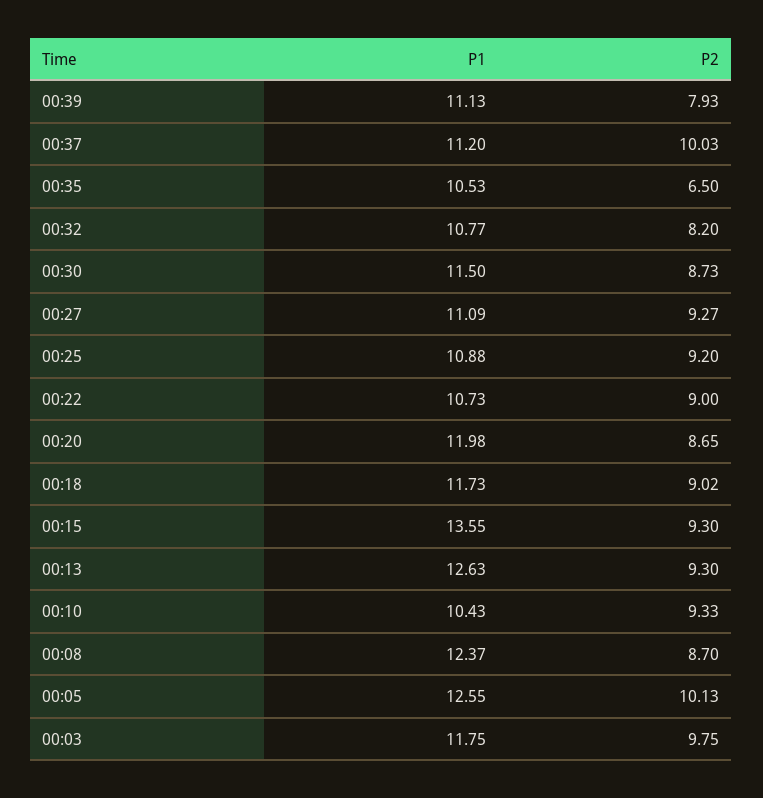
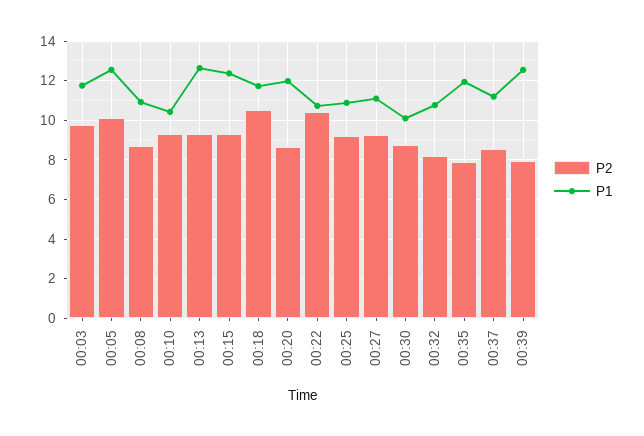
P1, 00:39: 11.13 -> 12.5
P2, 00:37: 10.03 -> 8.5
P1, 00:35: 10.53 -> 12
P2, 00:35: 6.5 -> 8
P1, 00:30: 11.5 -> 10
P2, 00:22: 9 -> 10.5
P2, 00:18: 9.02 -> 10.5
P1, 00:15: 13.55 -> 12.5
P1, 00:08: 12.37 -> 11

